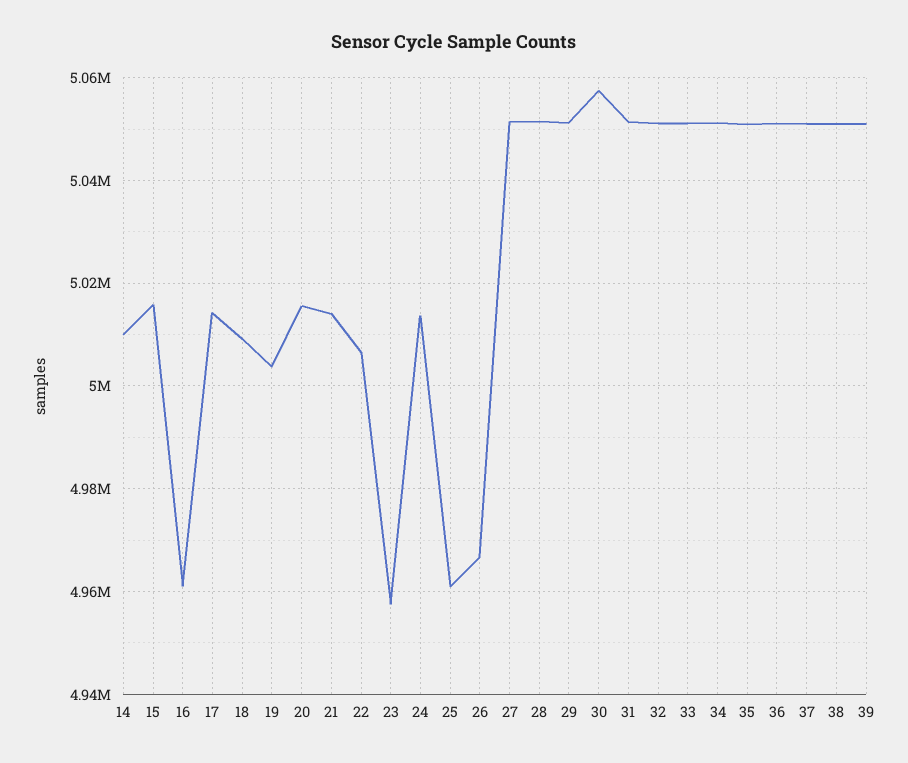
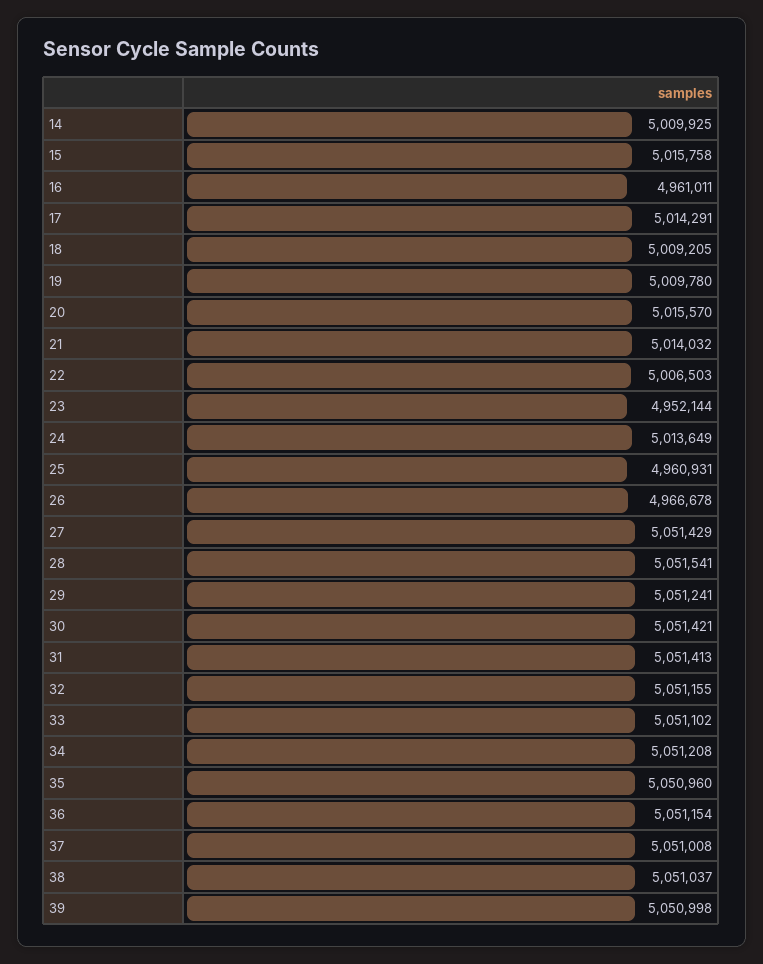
19: 5004000 -> 5009780
23: 4958000 -> 4952144
30: 5058000 -> 5051421

